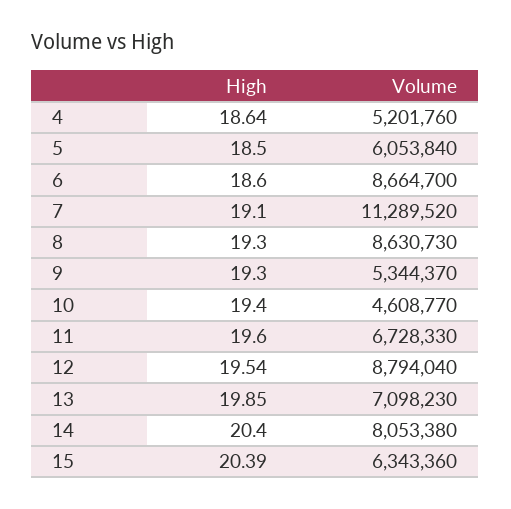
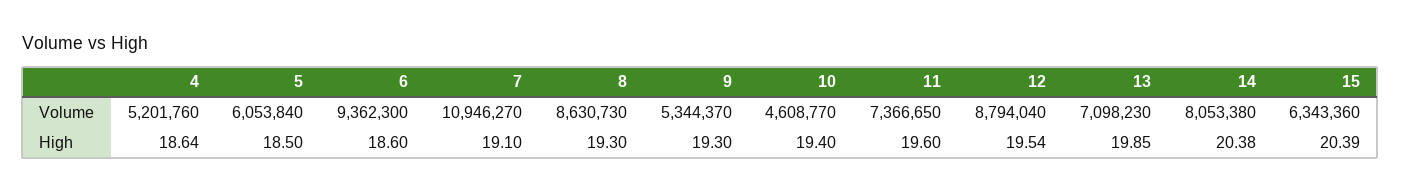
Volume, 6: 8664700 -> 9362300
Volume, 7: 11289520 -> 10946270
Volume, 11: 6728330 -> 7366650
High, 14: 20.4 -> 20.38

